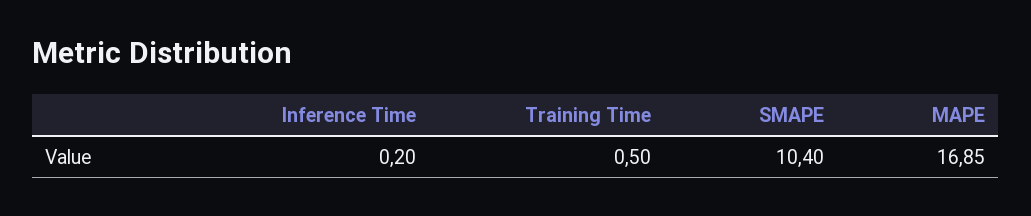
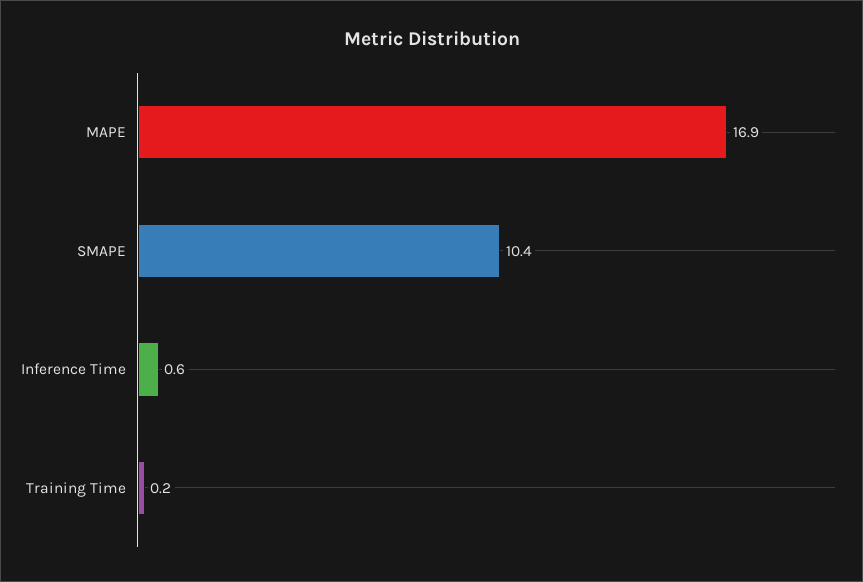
Inference Time: 0.2 -> 0.6
Training Time: 0.5 -> 0.2

